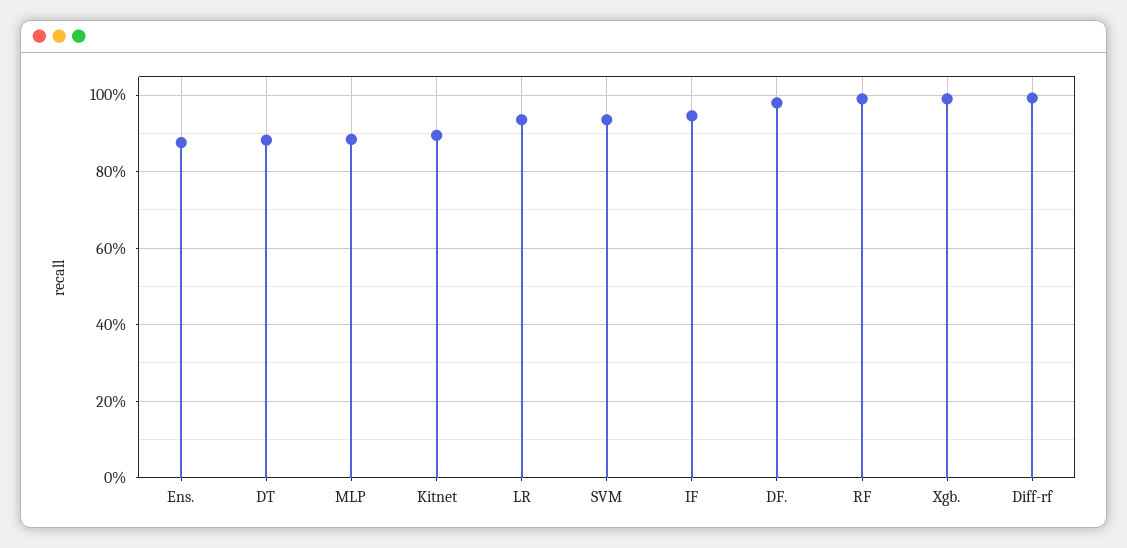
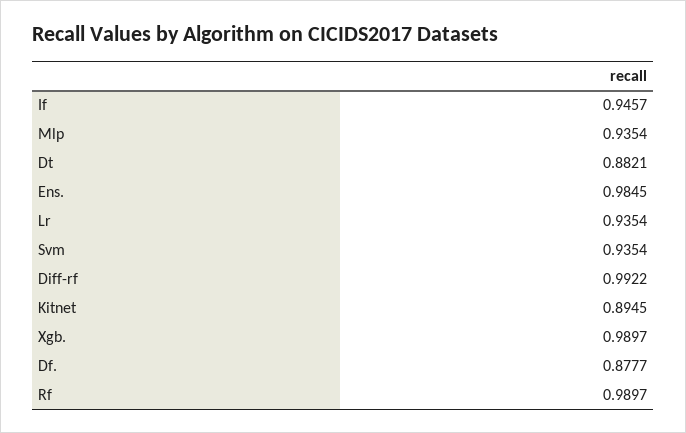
Ens.: 0.88 -> 0.9845
MLP: 0.88 -> 0.9354
DF.: 0.98 -> 0.8777

